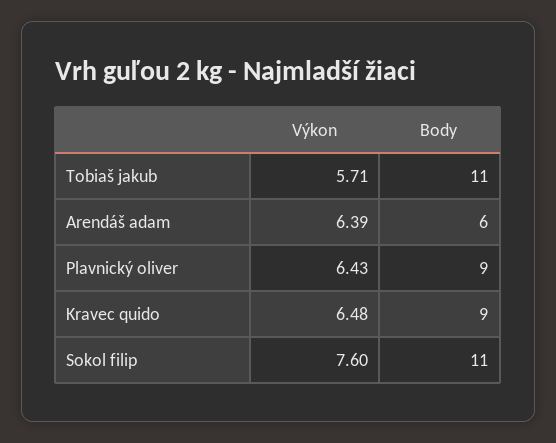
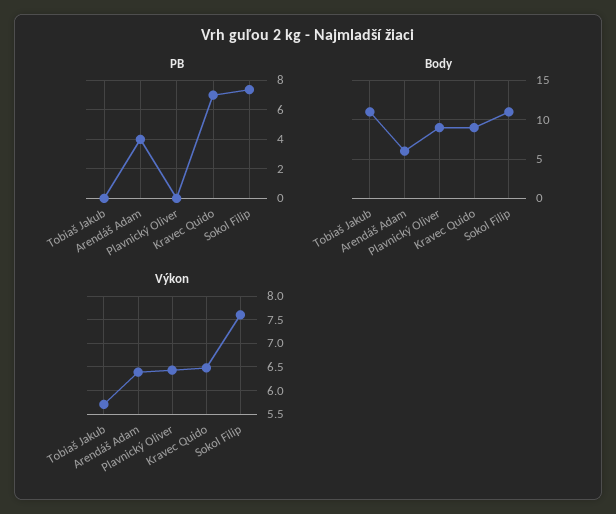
PB, Tobiaš jakub: none -> 0
PB, Arendáš adam: none -> 4
PB, Plavnický oliver: none -> 0
PB, Kravec quido: none -> 7
PB, Sokol filip: none -> 7.5

